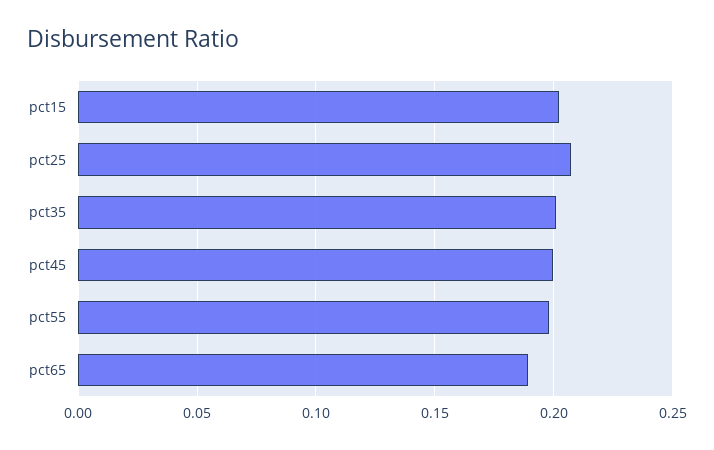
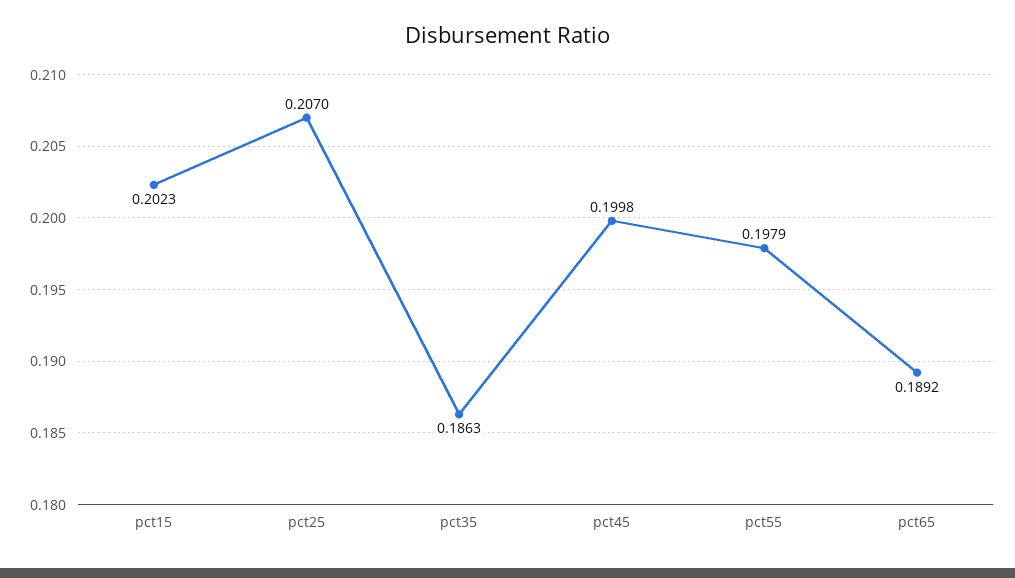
pct35: 0.2 -> 0.1863

